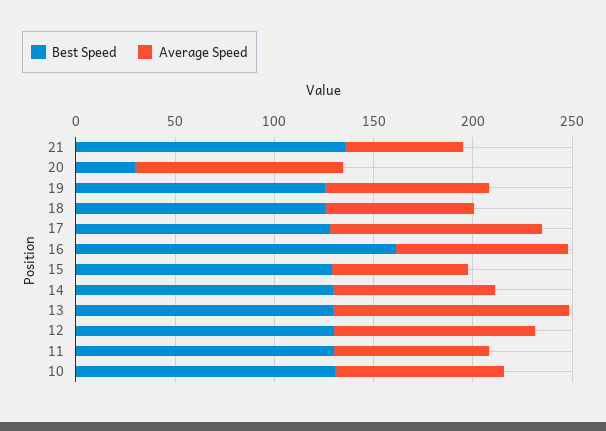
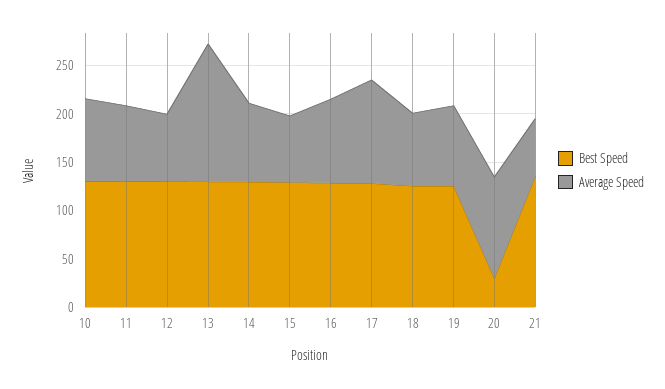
Best Speed, 16: 160 -> 130
Average Speed, 13: 120 -> 140
Average Speed, 12: 100 -> 70

